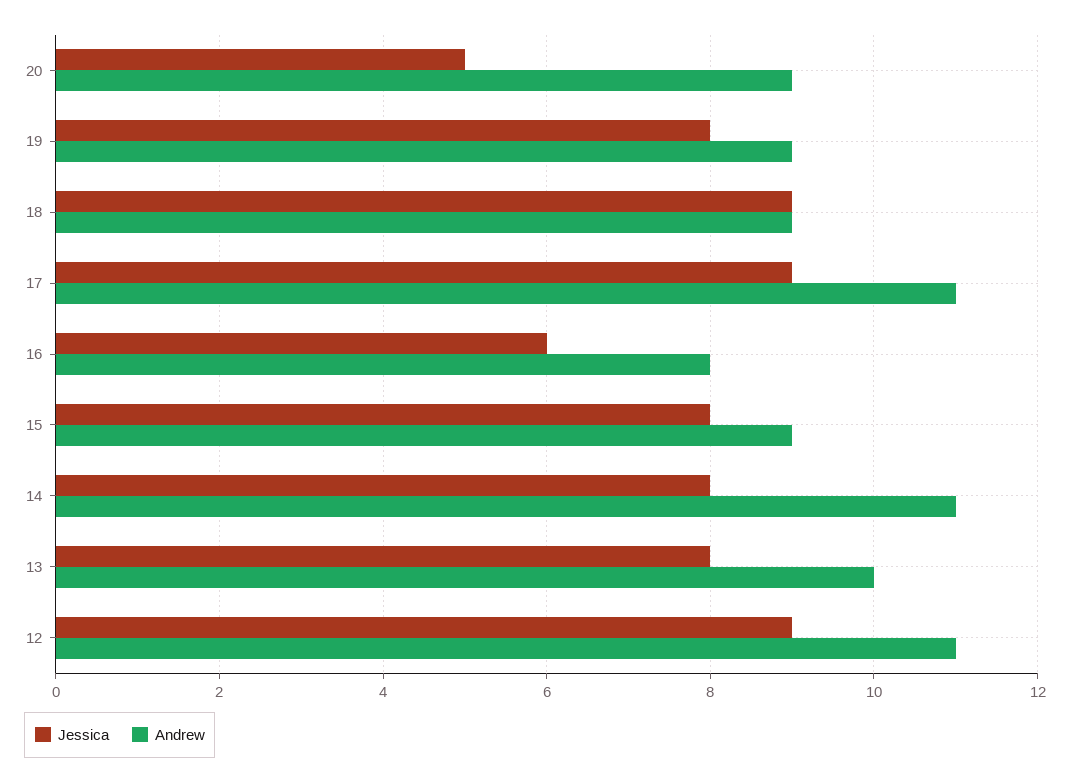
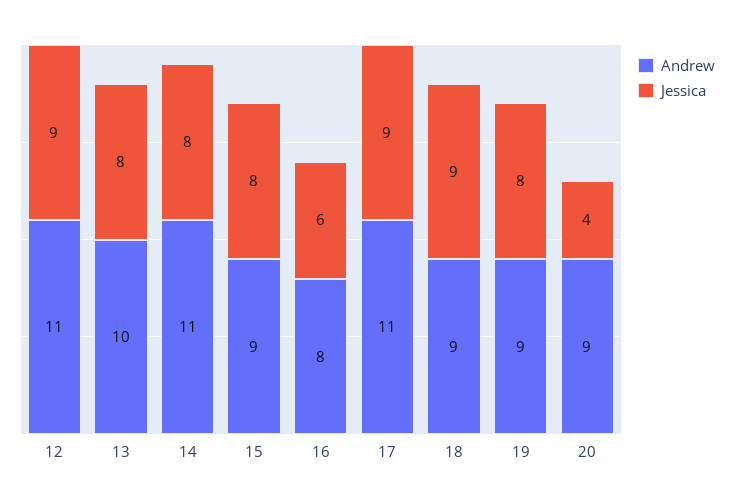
Jessica, 20: 5 -> 4

